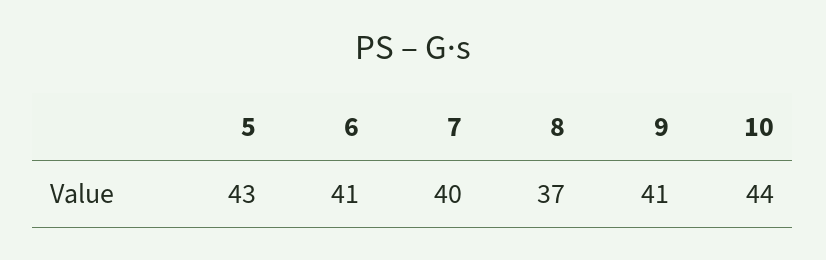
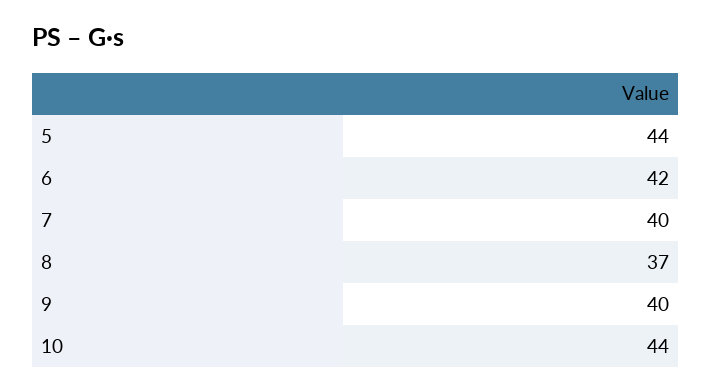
5: 43 -> 44
6: 41 -> 42
9: 41 -> 40

